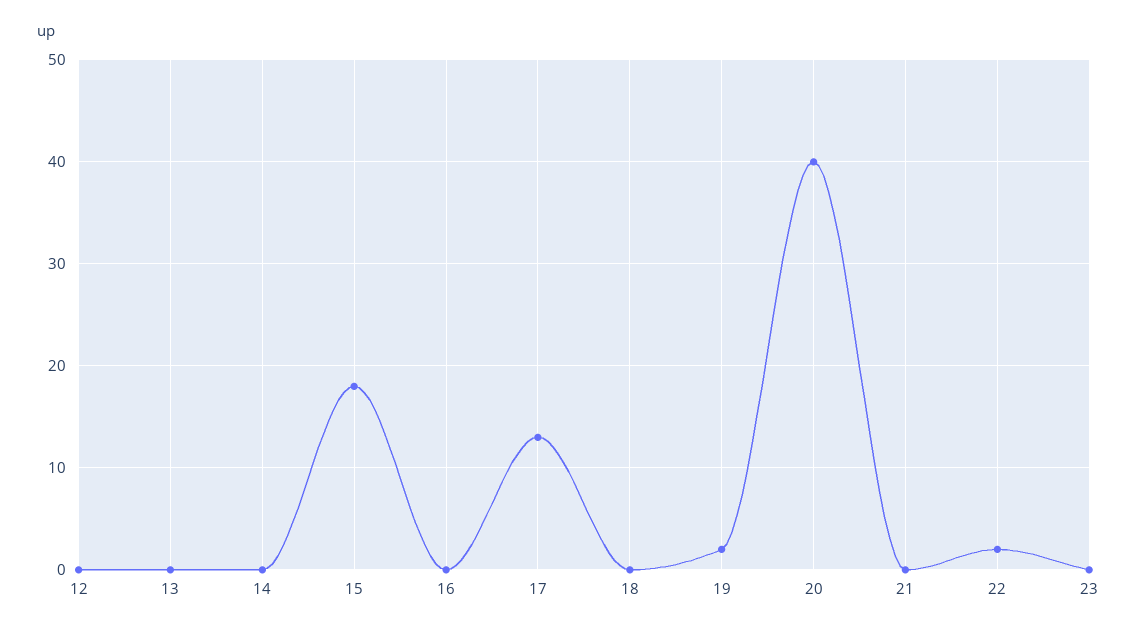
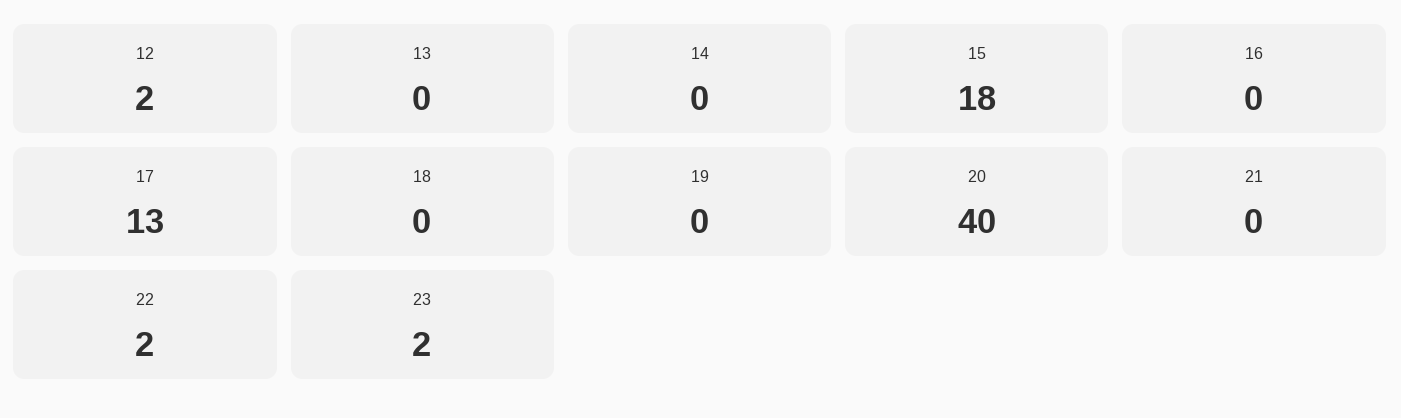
12: 0 -> 2
19: 2 -> 0
23: 0 -> 2

